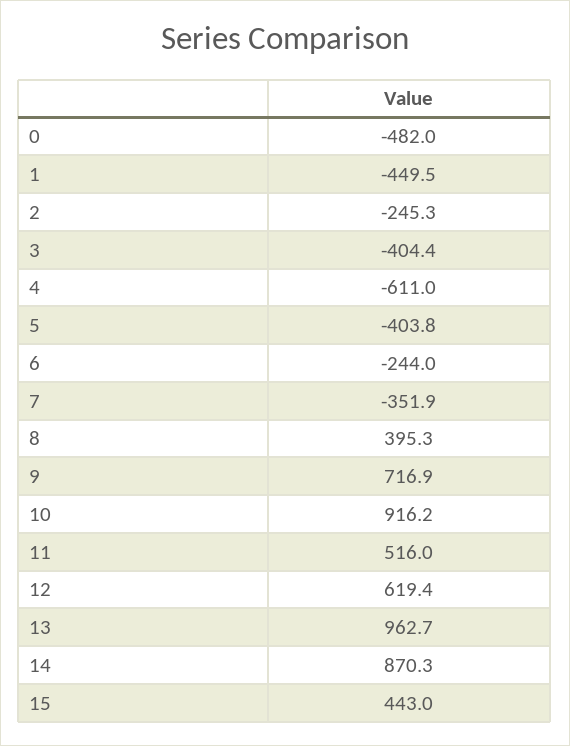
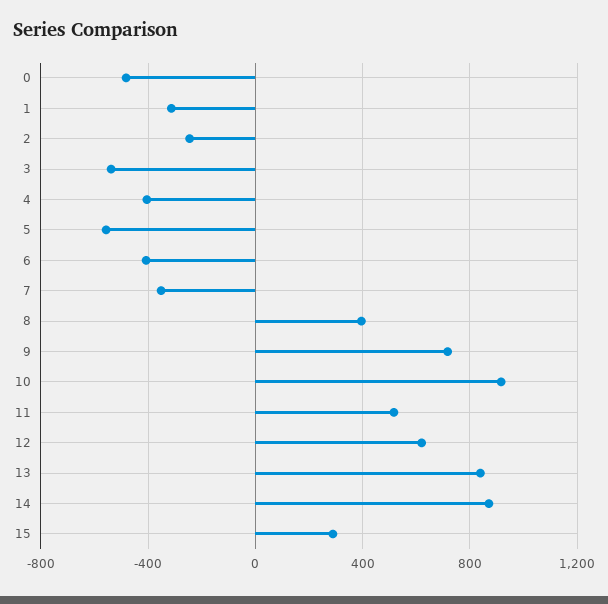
1: -449.5 -> -300
3: -404.4 -> -550
4: -611 -> -400
5: -403.8 -> -550
6: -244 -> -400
13: 962.7 -> 850
15: 443 -> 300

